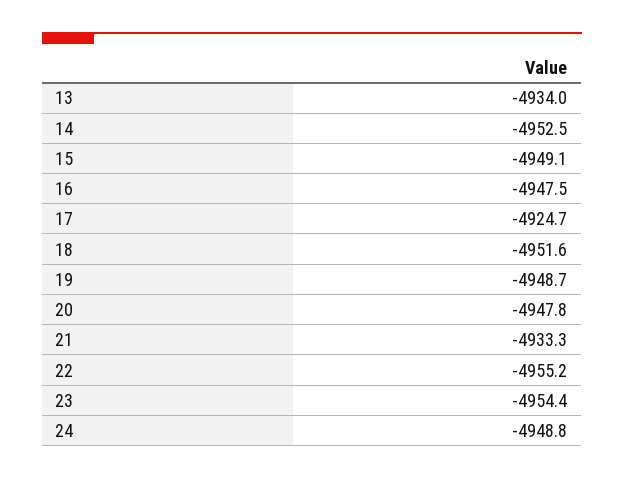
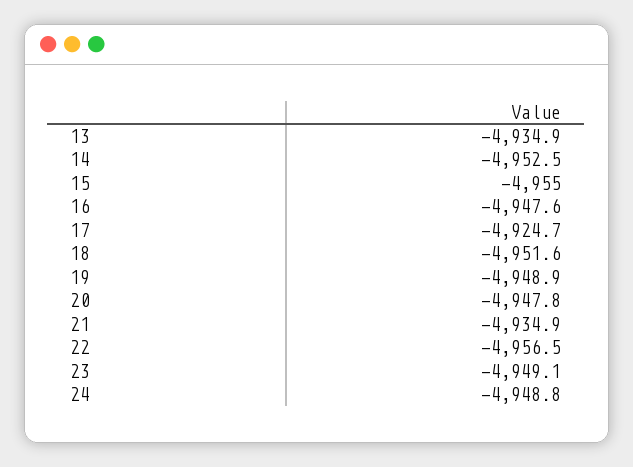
13: -4934 -> -4934.9
15: -4949.1 -> -4955
16: -4947.5 -> -4947.6
19: -4948.7 -> -4948.9
21: -4933.3 -> -4934.9
22: -4955.2 -> -4956.5
23: -4954.4 -> -4949.1

